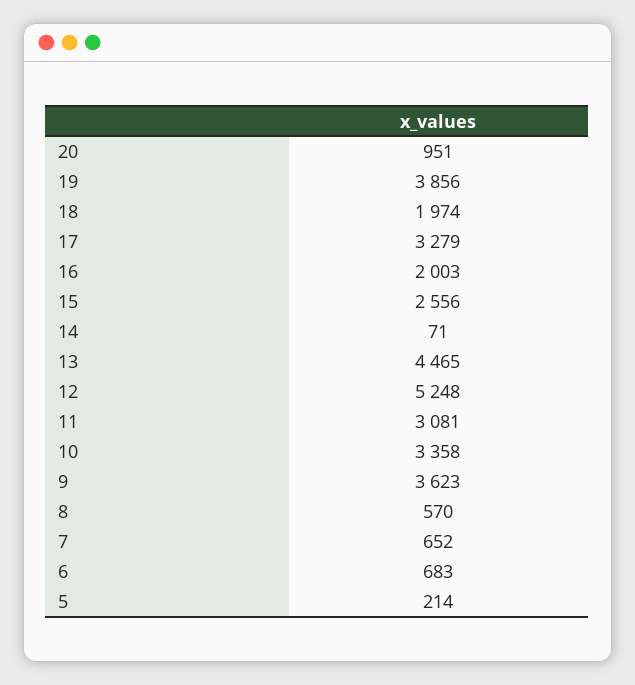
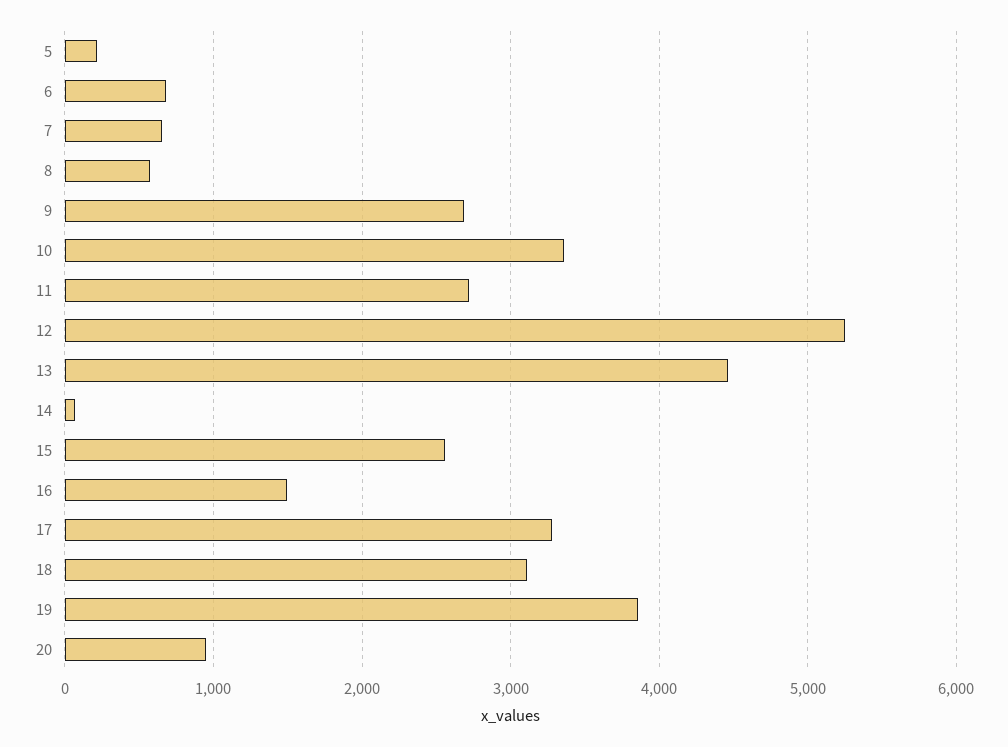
18: 1974 -> 3100
16: 2003 -> 1500
11: 3081 -> 2700
9: 3623 -> 2700

